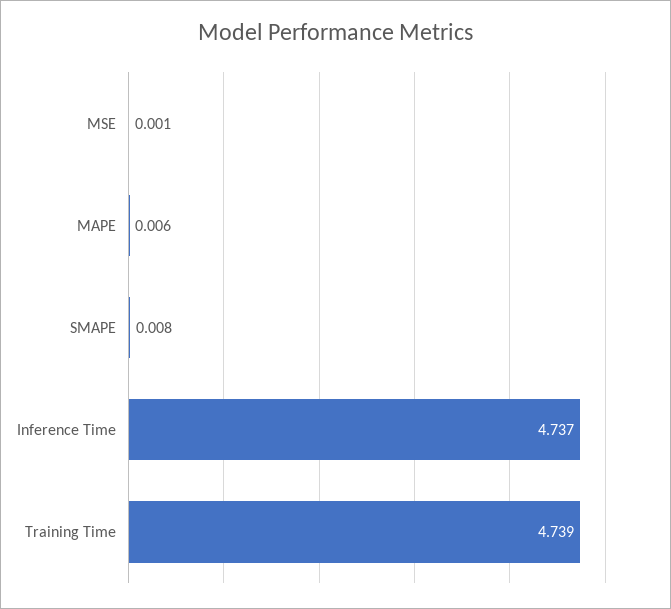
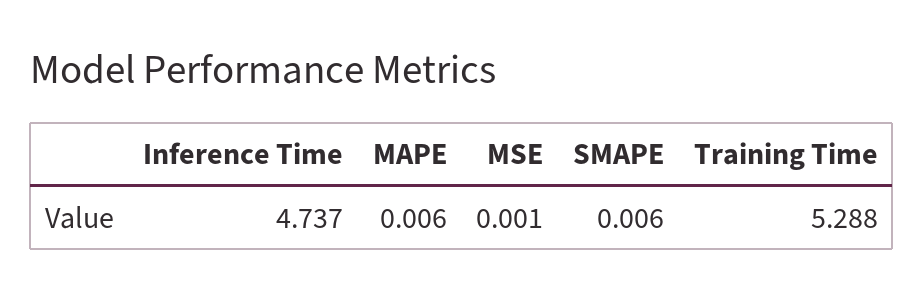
SMAPE: 0.008 -> 0.006
Training Time: 4.739 -> 5.288

